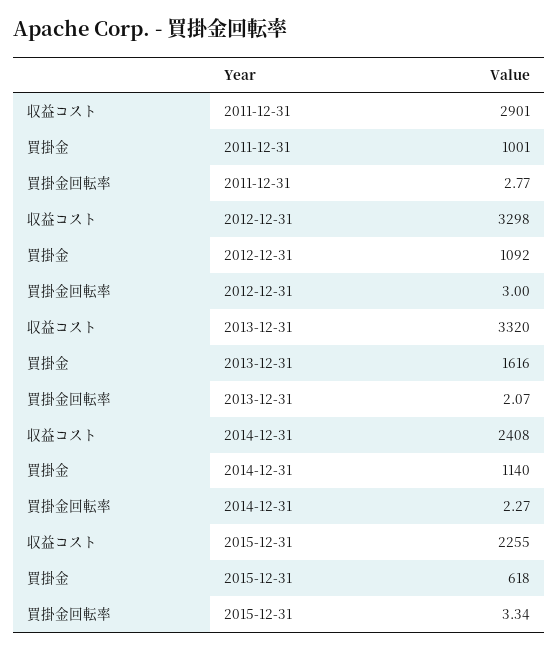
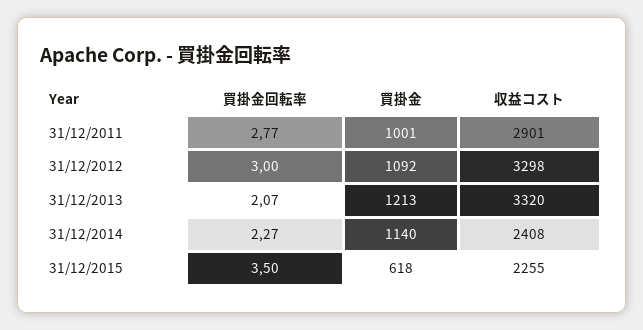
買掛金, 2013-12-31: 1616 -> 1213
買掛金回転率, 2015-12-31: 3.34 -> 3.5

